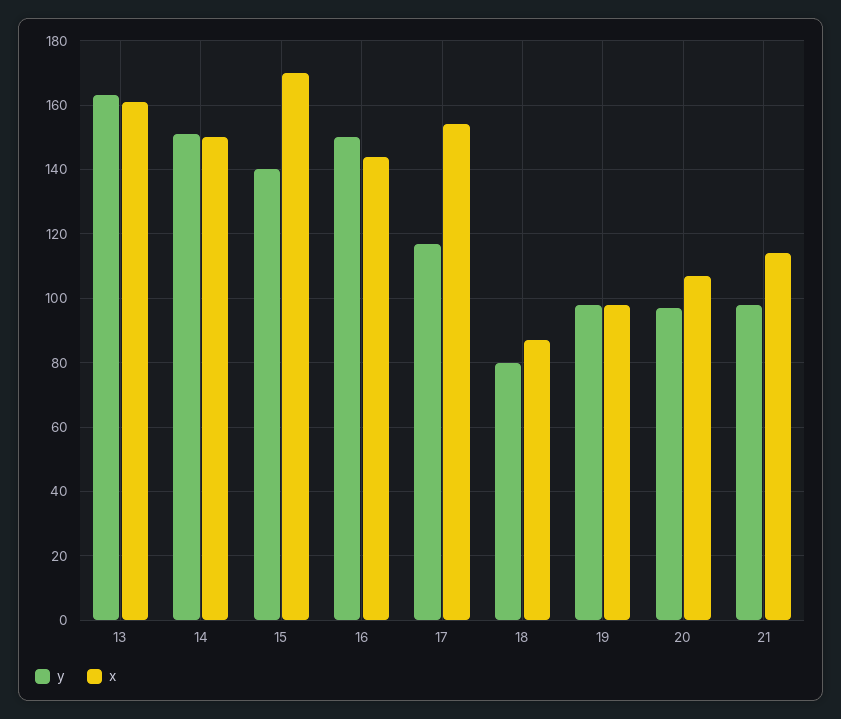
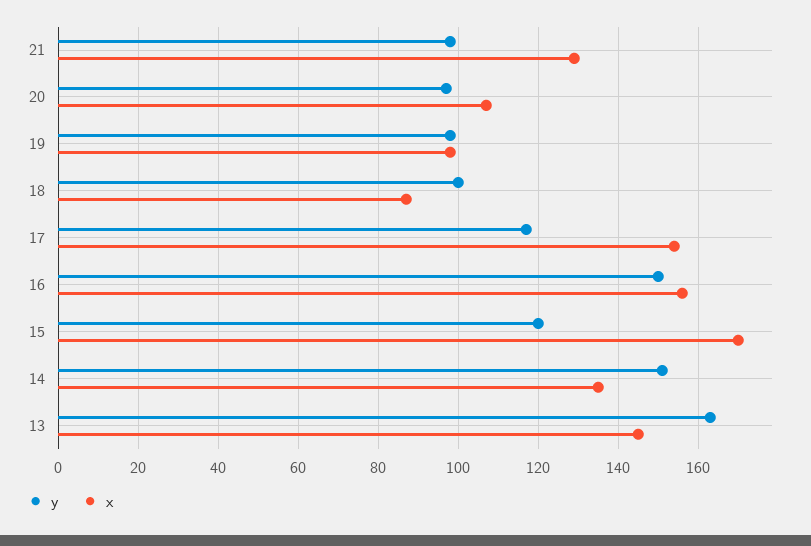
x, 13: 160 -> 145
x, 14: 150 -> 135
y, 15: 140 -> 120
x, 16: 145 -> 155
y, 18: 80 -> 100
x, 21: 115 -> 130

